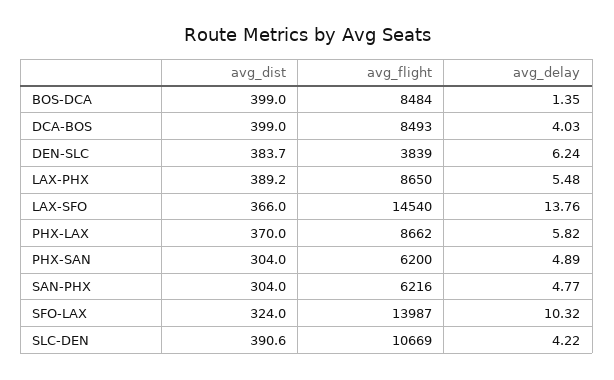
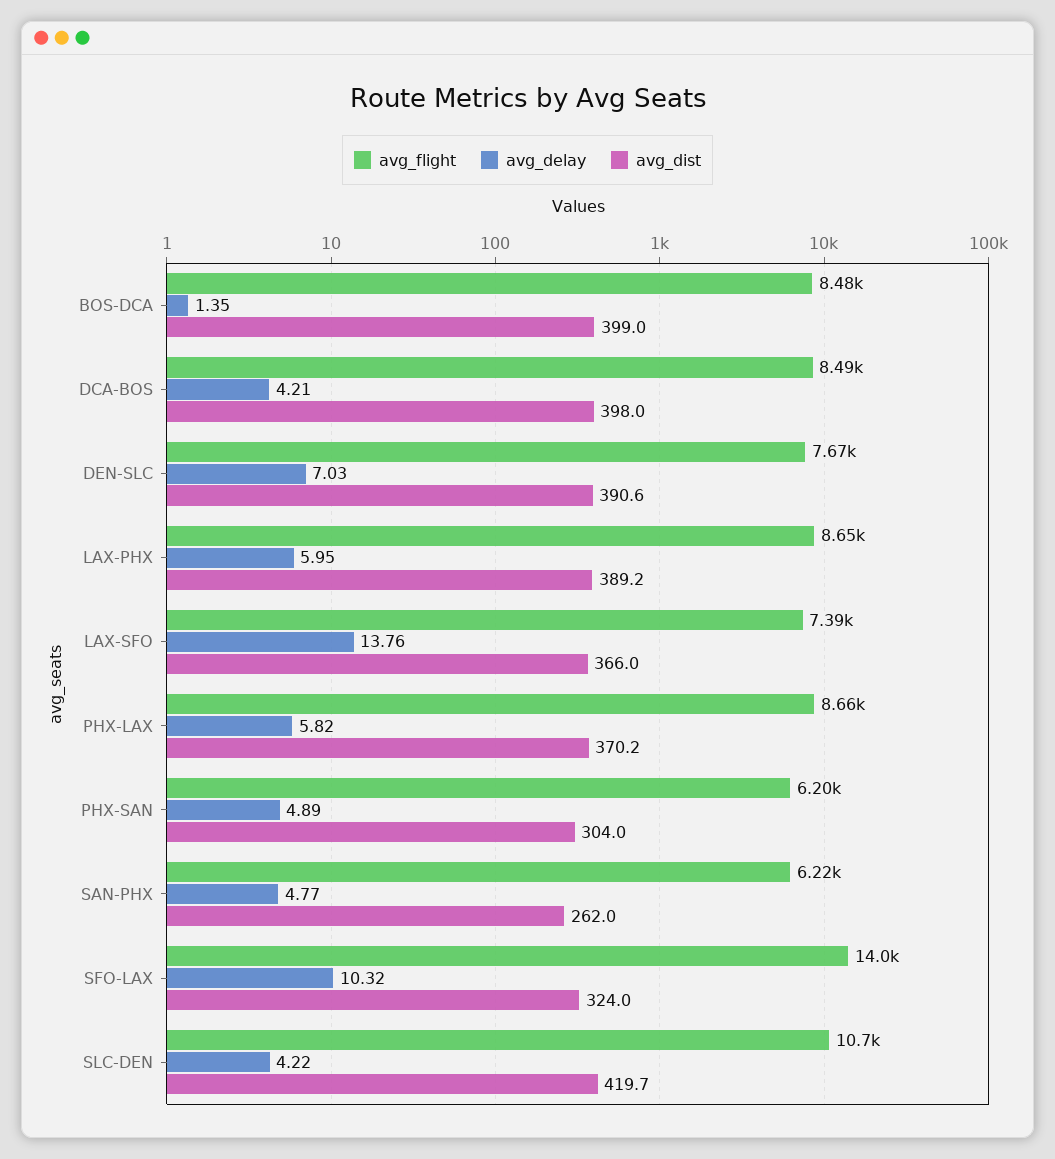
avg_dist, DCA-BOS: 399 -> 398
avg_delay, DCA-BOS: 4.03 -> 4.21
avg_dist, DEN-SLC: 383.7 -> 390.6
avg_flight, DEN-SLC: 3839 -> 7670
avg_delay, DEN-SLC: 6.24 -> 7.03
avg_delay, LAX-PHX: 5.48 -> 5.95
avg_flight, LAX-SFO: 14540 -> 7390
avg_dist, PHX-LAX: 370 -> 370.2
avg_dist, SAN-PHX: 304 -> 262
avg_dist, SLC-DEN: 390.6 -> 419.7

